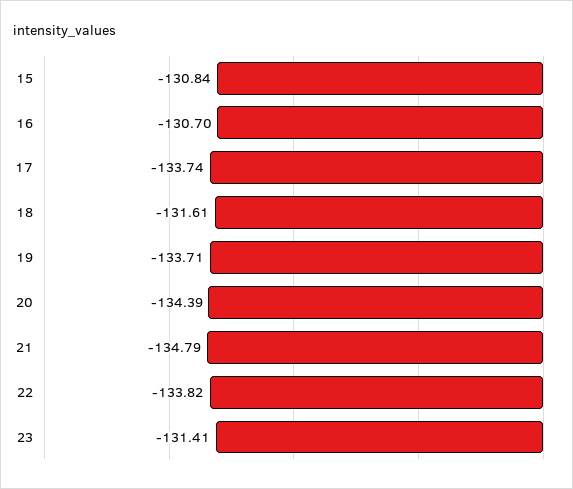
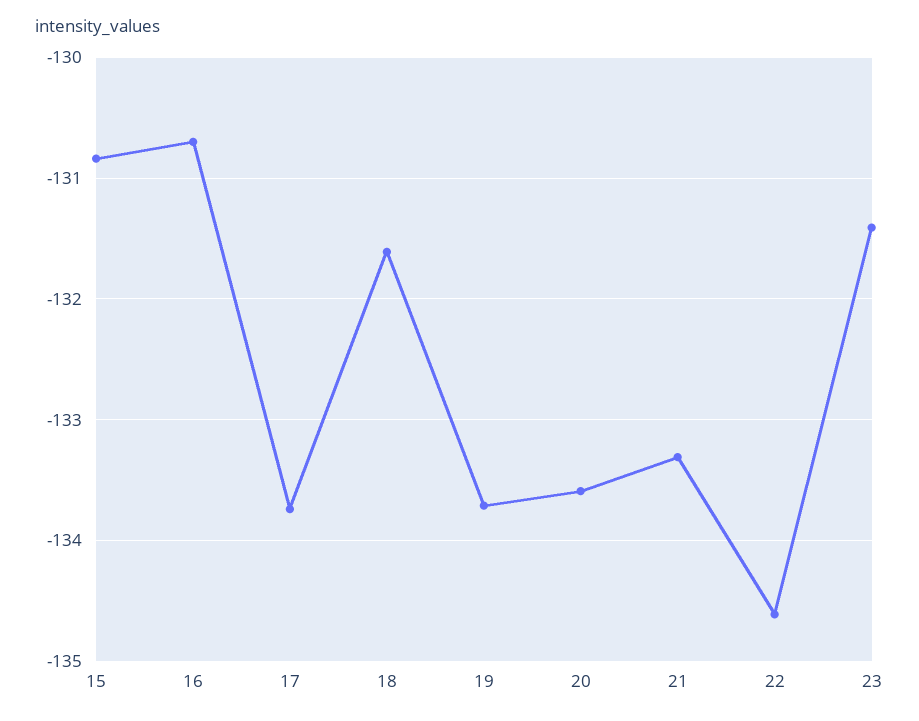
20: -134.39 -> -133.6
21: -134.79 -> -133.3
22: -133.82 -> -134.6

